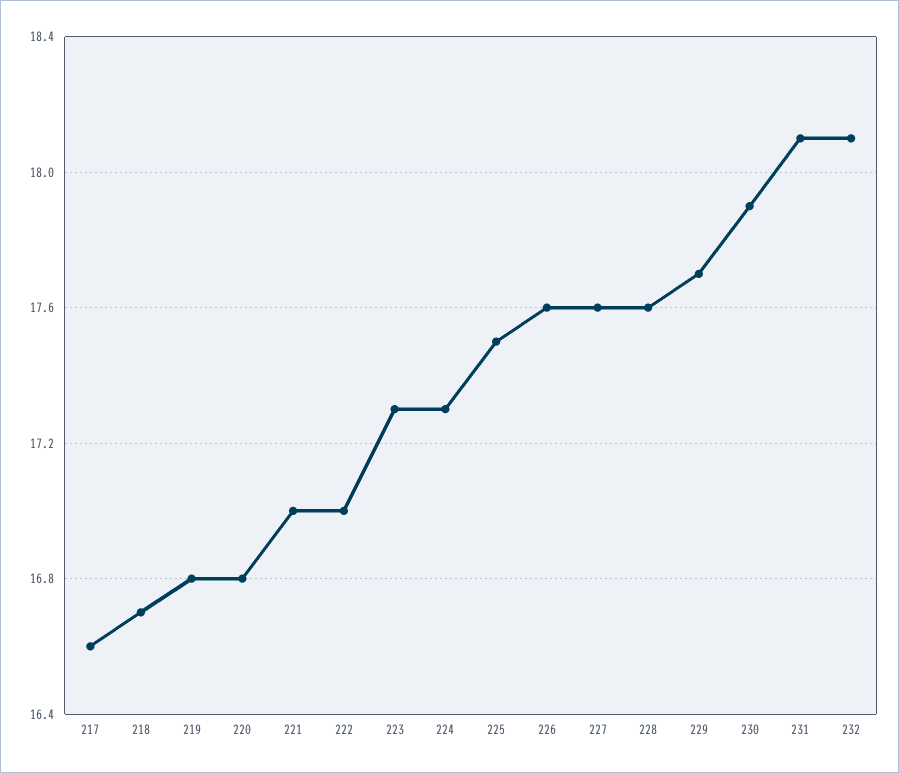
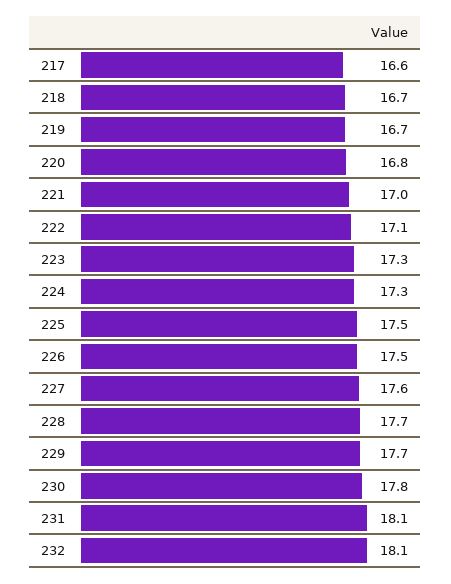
219: 16.8 -> 16.7
222: 17 -> 17.1
226: 17.6 -> 17.5
228: 17.6 -> 17.7
230: 17.9 -> 17.8

